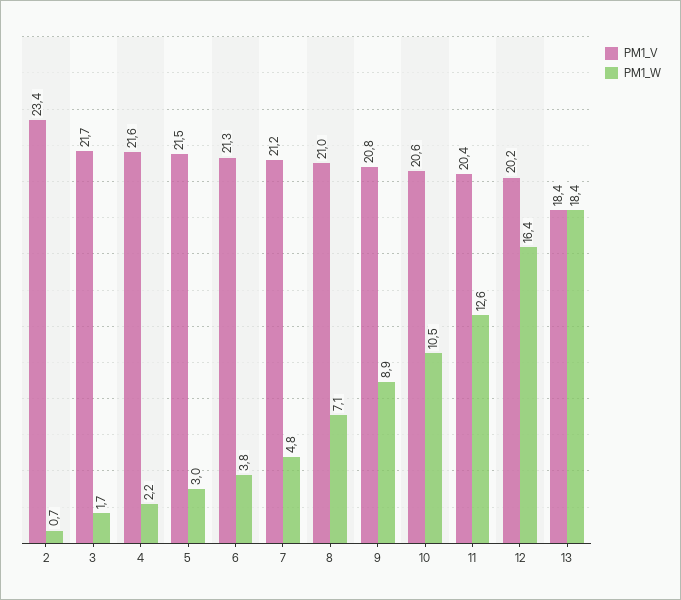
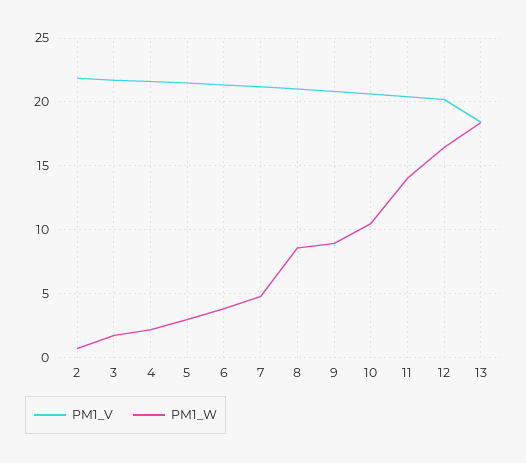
PM1_V, 2: 23.4 -> 22
PM1_W, 8: 7.1 -> 8.5
PM1_W, 11: 12.6 -> 14

